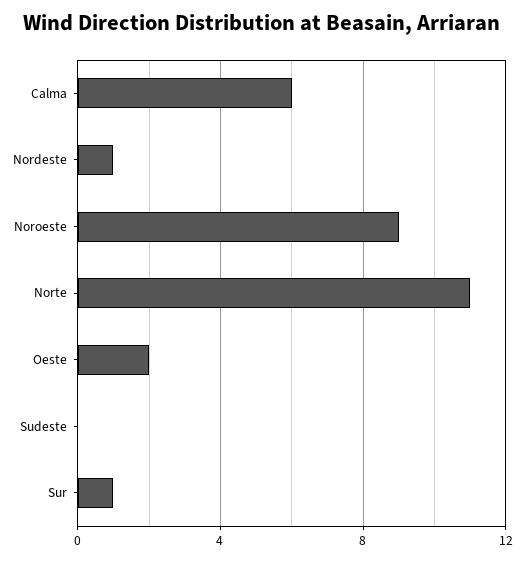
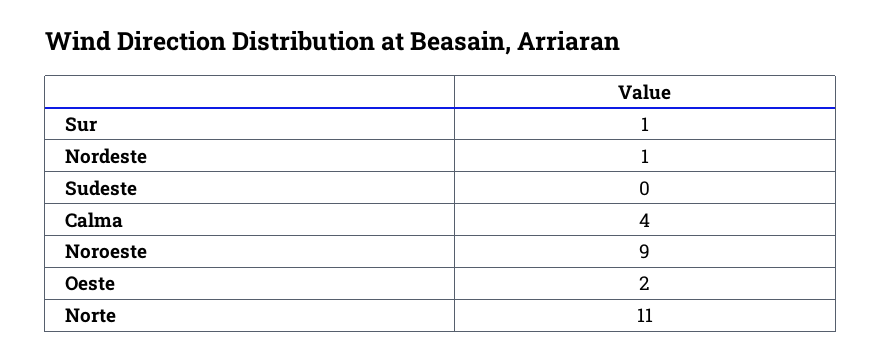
Calma: 6 -> 4

